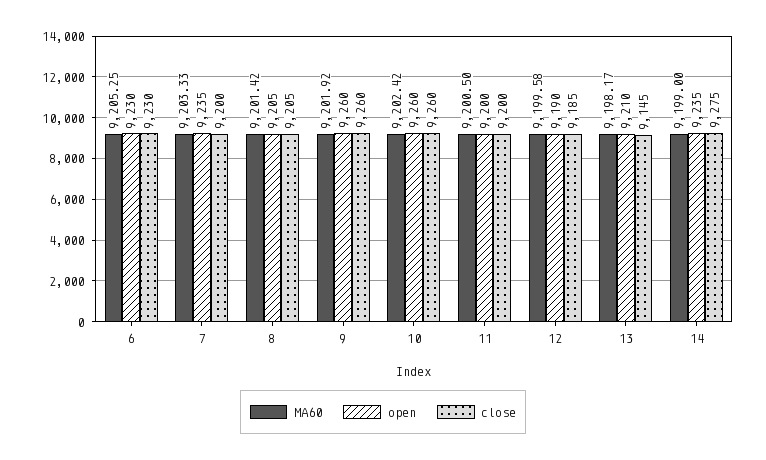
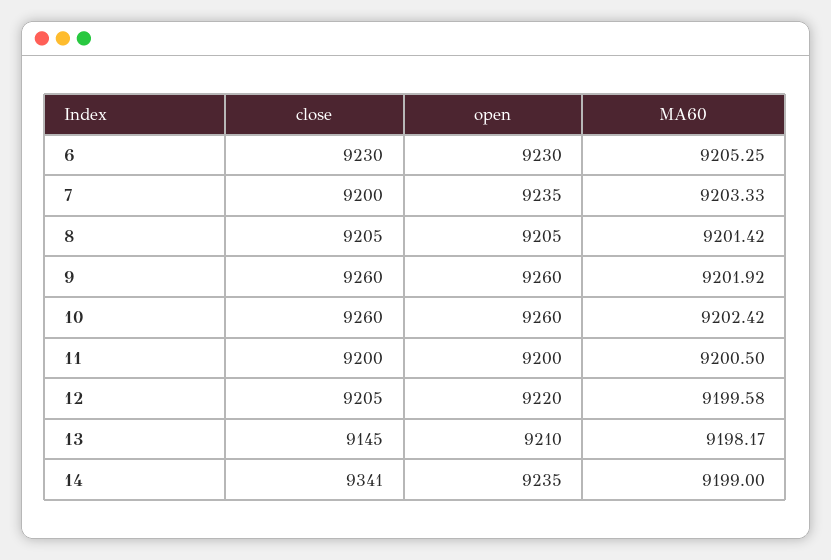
open, 12: 9190 -> 9220
close, 12: 9185 -> 9205
close, 14: 9275 -> 9341

